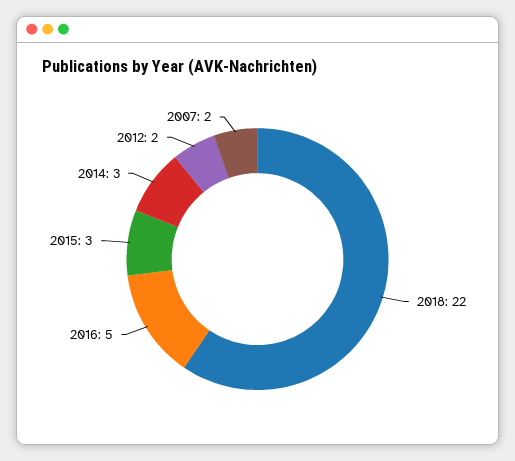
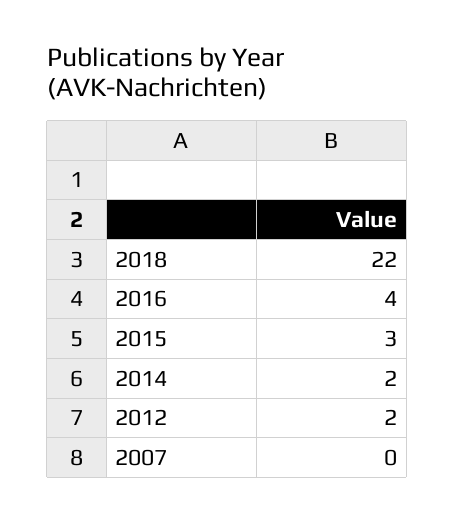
2016: 5 -> 4
2014: 3 -> 2
2007: 2 -> 0

